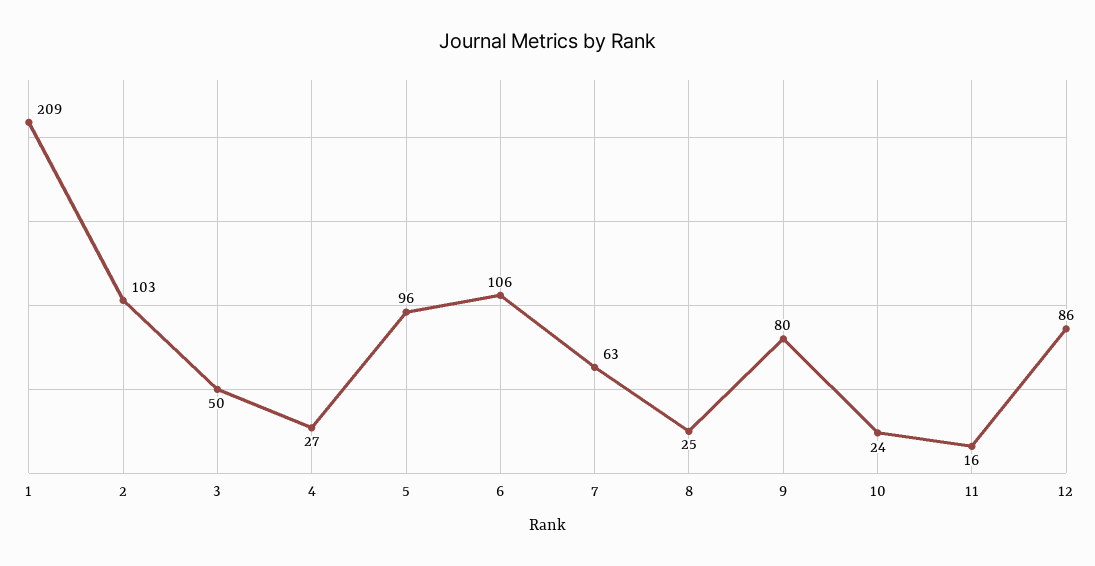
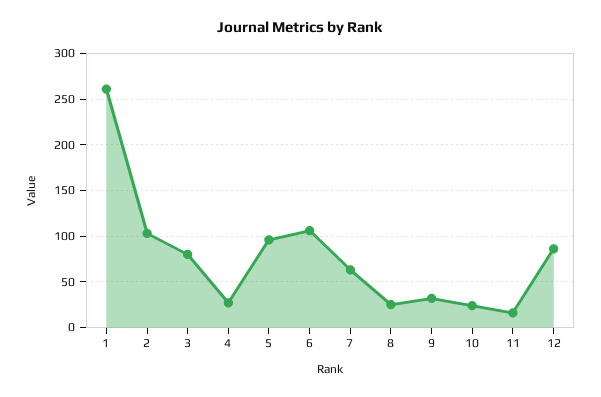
1: 209 -> 260
3: 50 -> 80
9: 80 -> 30

